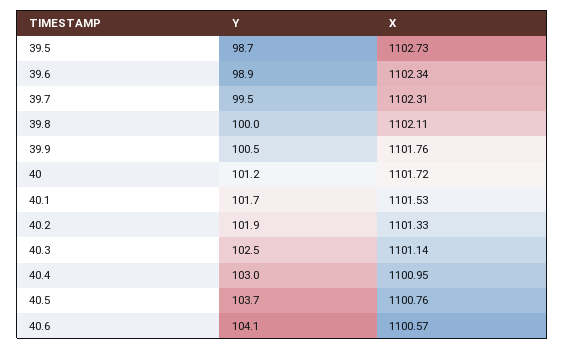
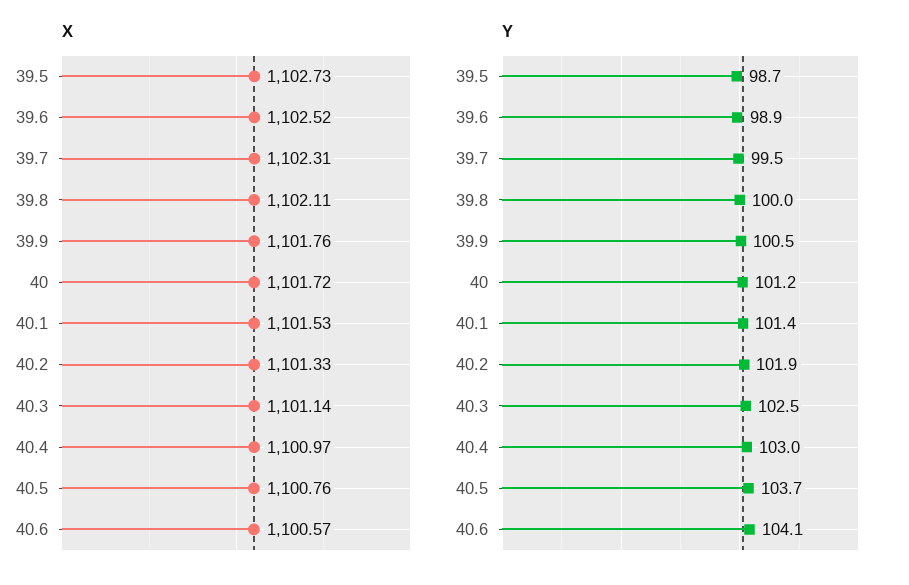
X, 39.6: 1102.34 -> 1102.52
Y, 40.1: 101.7 -> 101.4
X, 40.4: 1100.95 -> 1100.97

